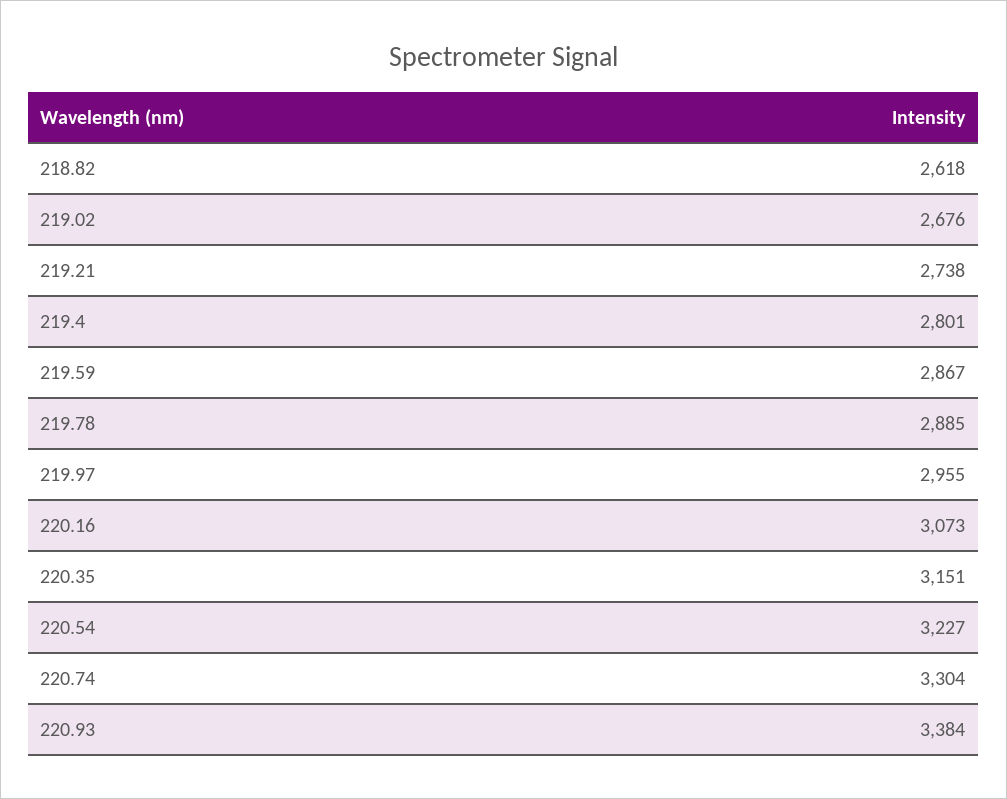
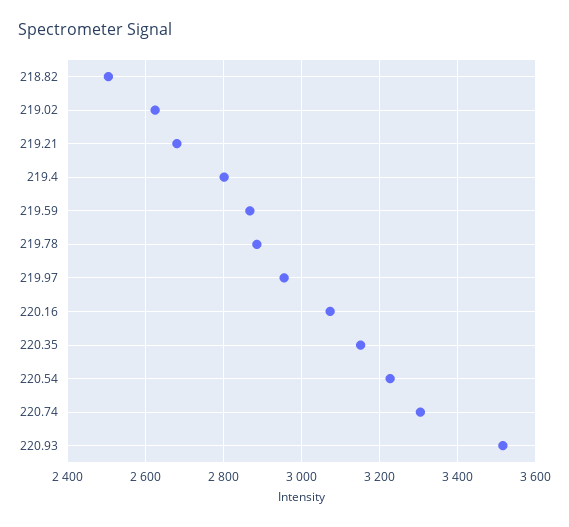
218.82: 2618 -> 2500
219.02: 2676 -> 2620
219.21: 2738 -> 2680
220.93: 3384 -> 3520

